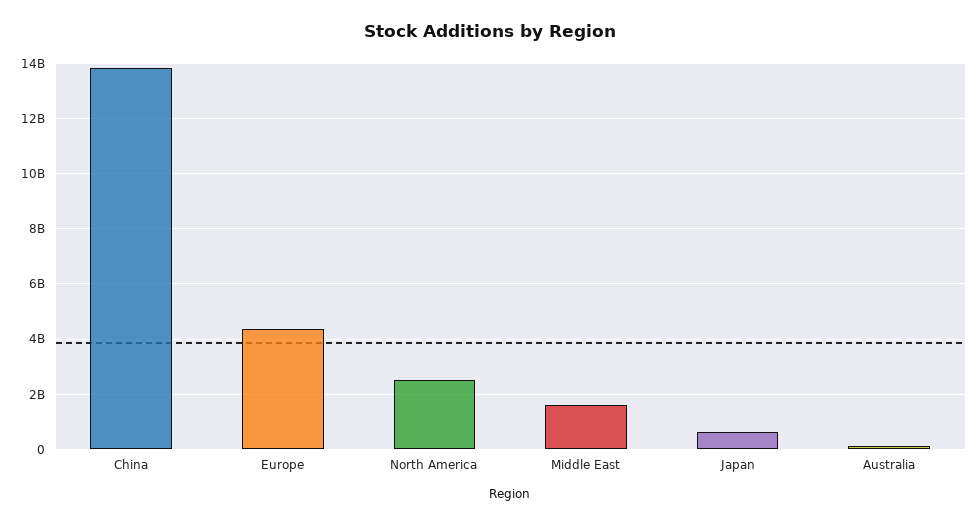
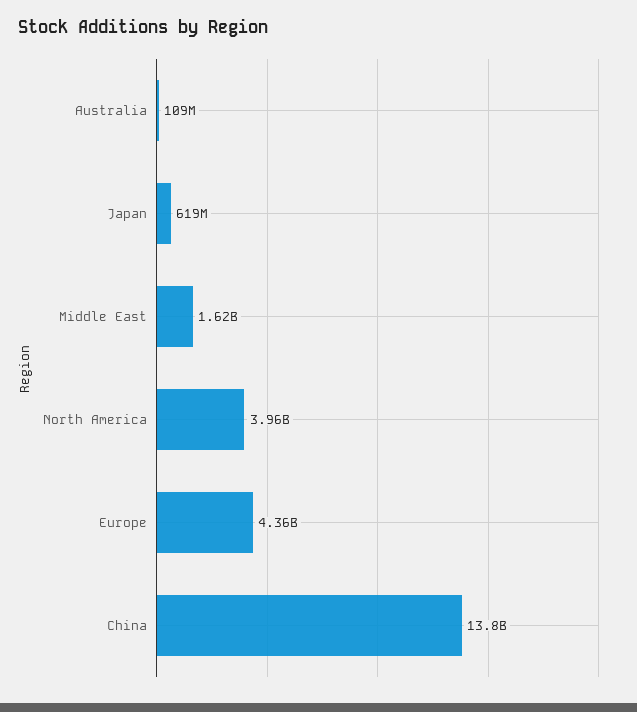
North America: 2500000000 -> 3960000000

